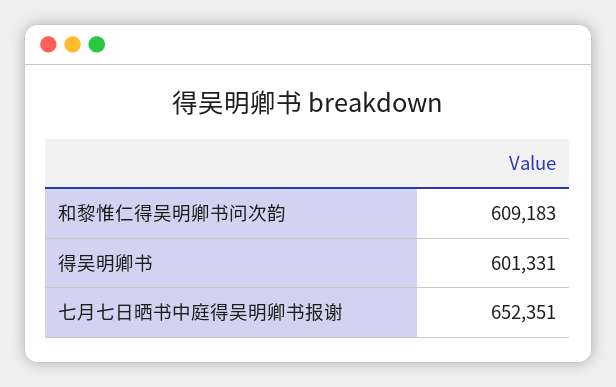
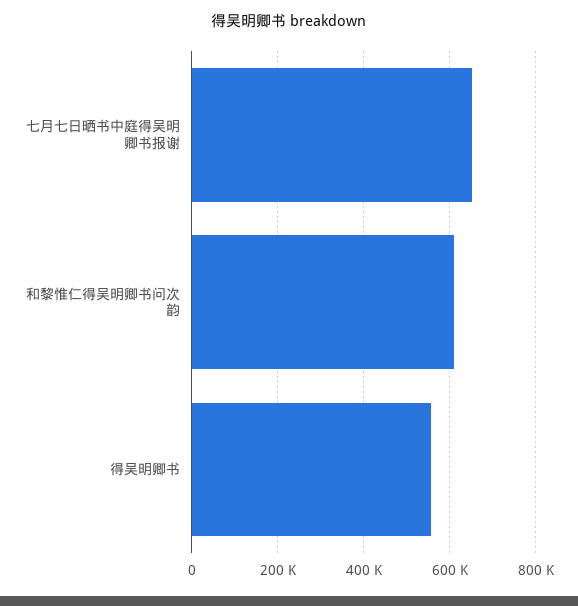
得吴明卿书: 601331 -> 560000

